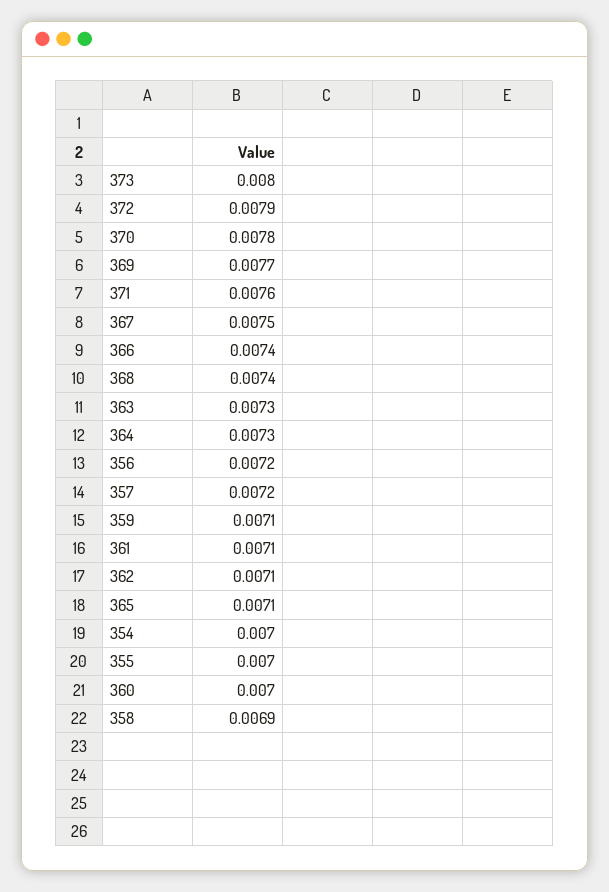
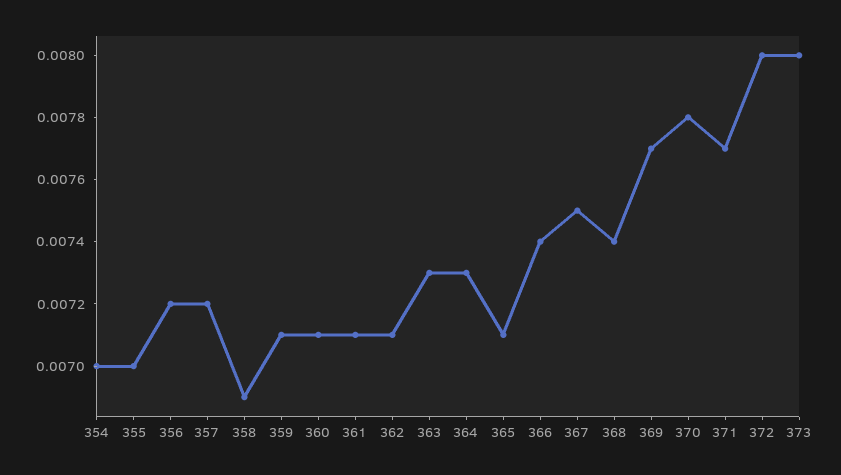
372: 0.0079 -> 0.008
371: 0.0076 -> 0.0077
360: 0.007 -> 0.0071

